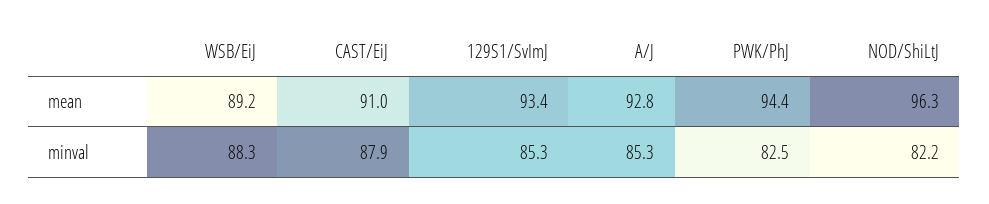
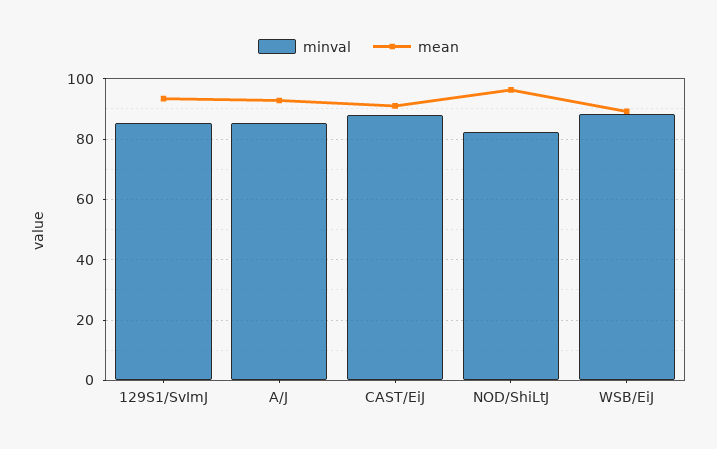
mean, PWK/PhJ: 94.4 -> none
minval, PWK/PhJ: 82.5 -> none

